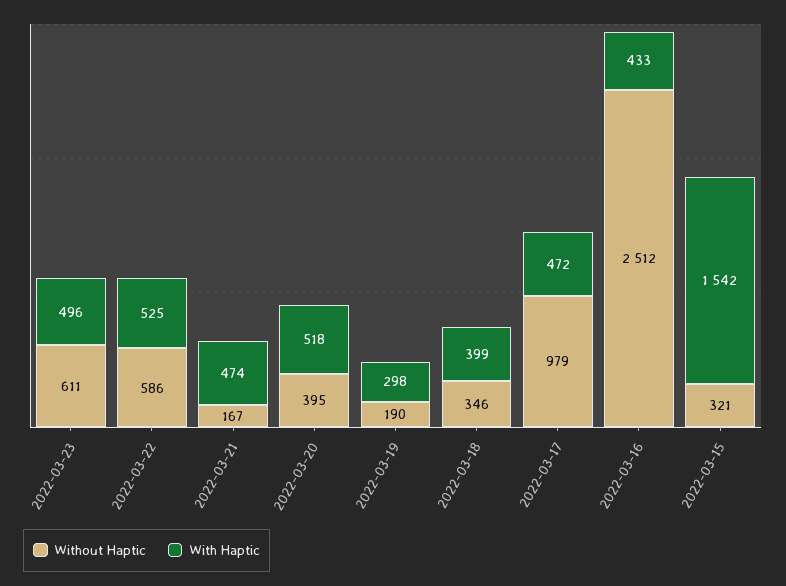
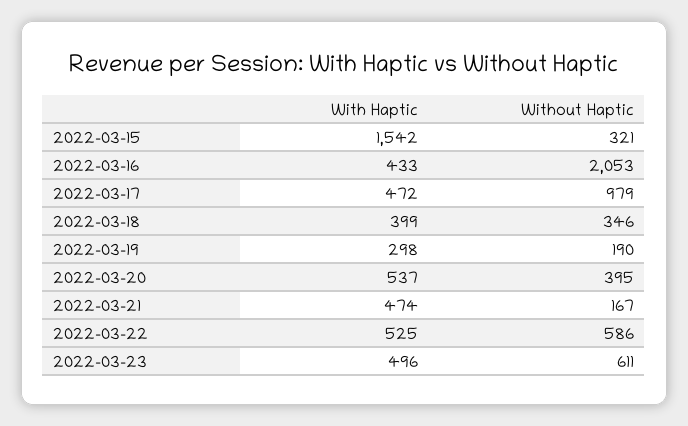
With Haptic, 2022-03-20: 518 -> 537
Without Haptic, 2022-03-16: 2512 -> 2053

